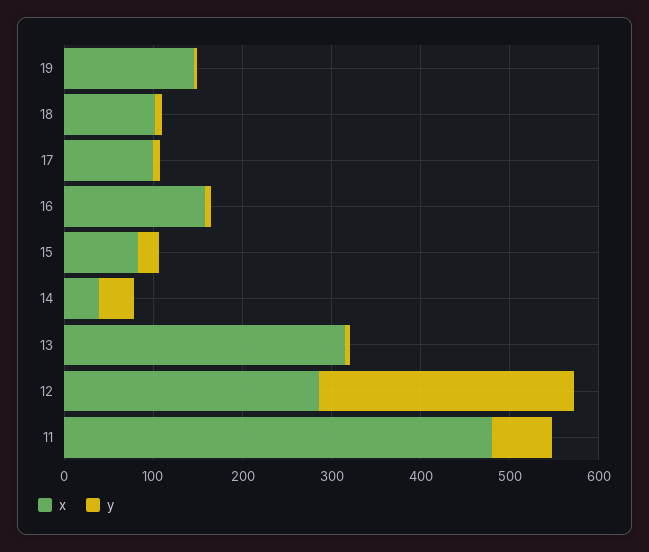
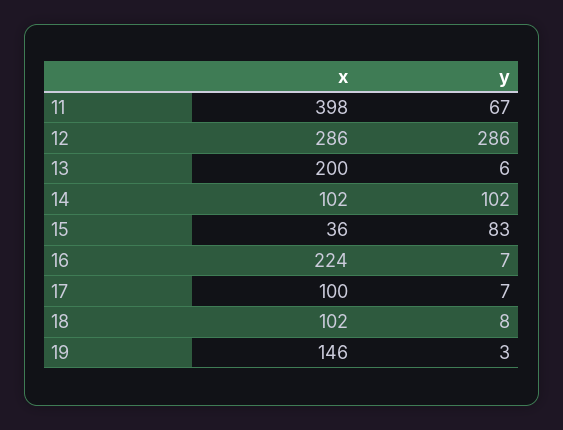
x, 16: 160 -> 224
x, 15: 80 -> 36
y, 15: 20 -> 83
x, 14: 40 -> 102
y, 14: 40 -> 102
x, 13: 320 -> 200
x, 11: 480 -> 398

